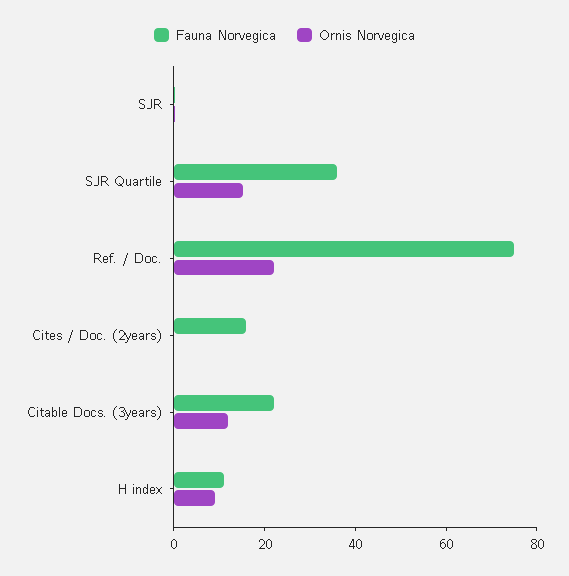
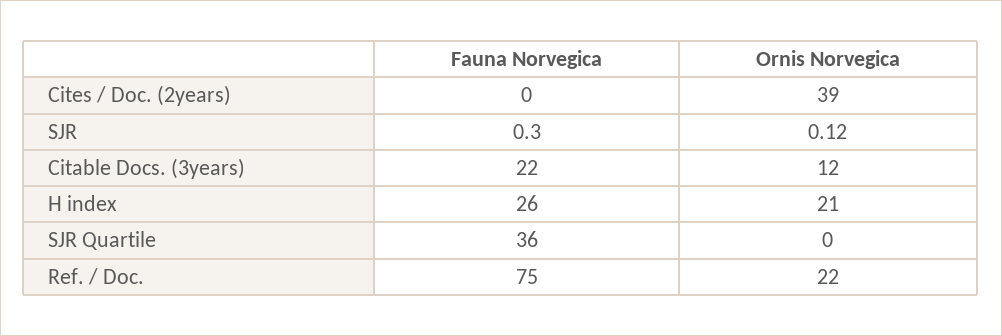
Ornis Norvegica, SJR Quartile: 15 -> 0
Fauna Norvegica, Cites / Doc. (2years): 15 -> 0
Ornis Norvegica, Cites / Doc. (2years): 0 -> 39
Fauna Norvegica, H index: 10 -> 26
Ornis Norvegica, H index: 10 -> 21

